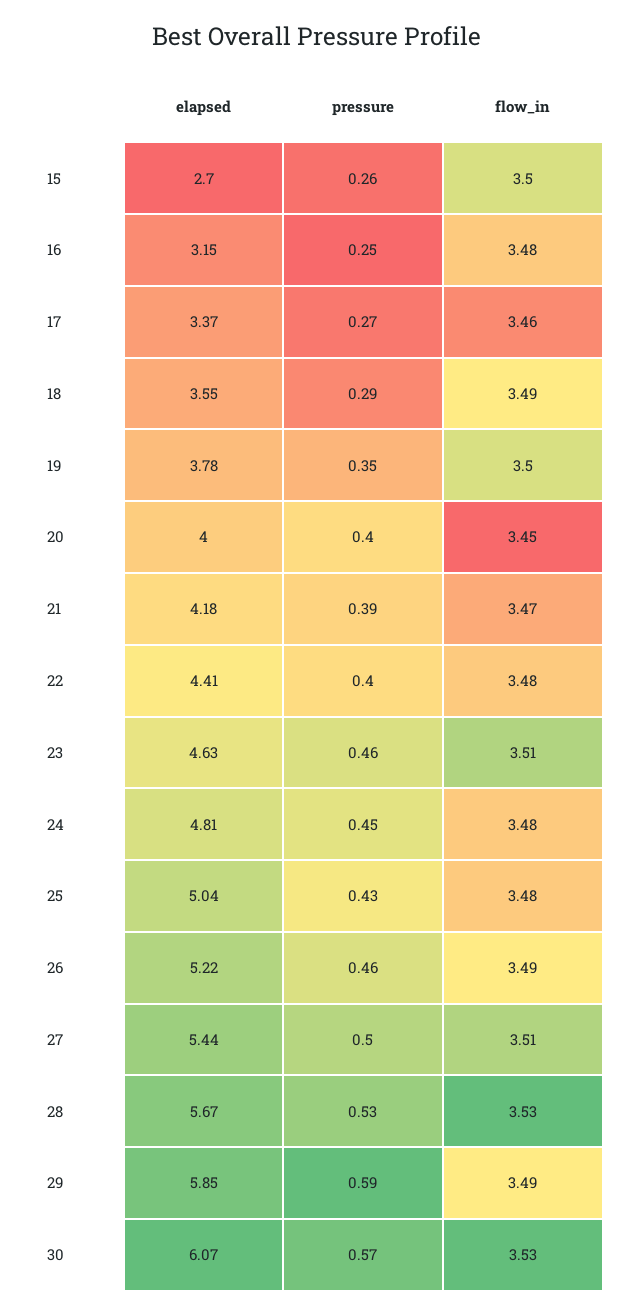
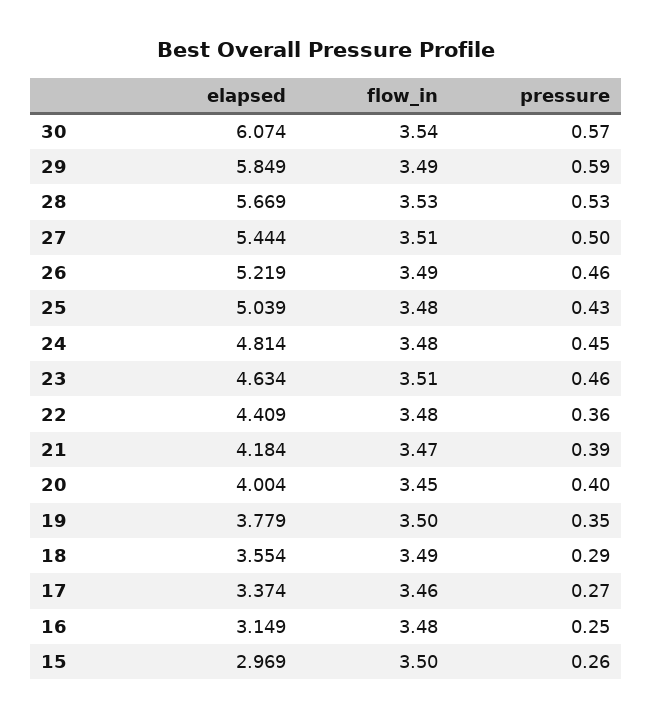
elapsed, 15: 2.7 -> 2.969
pressure, 22: 0.4 -> 0.36
flow_in, 30: 3.53 -> 3.54

